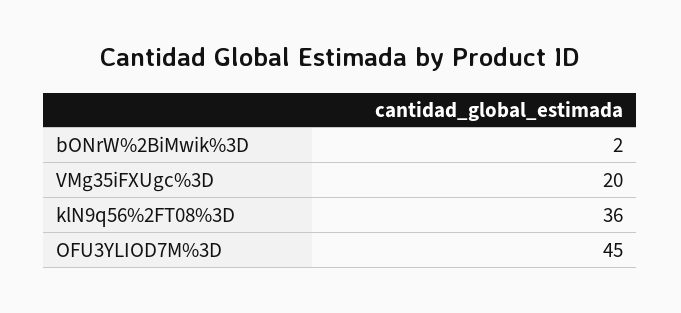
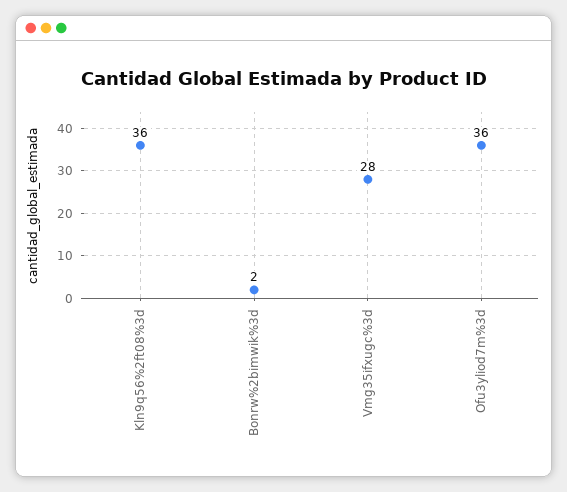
VMg35iFXUgc%3D: 20 -> 28
OFU3YLIOD7M%3D: 45 -> 36

